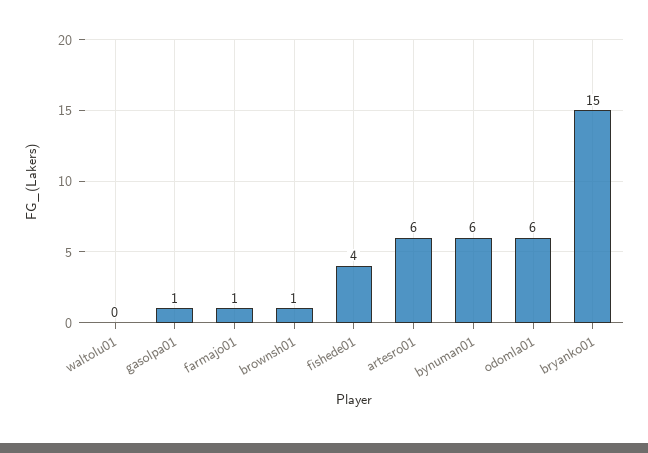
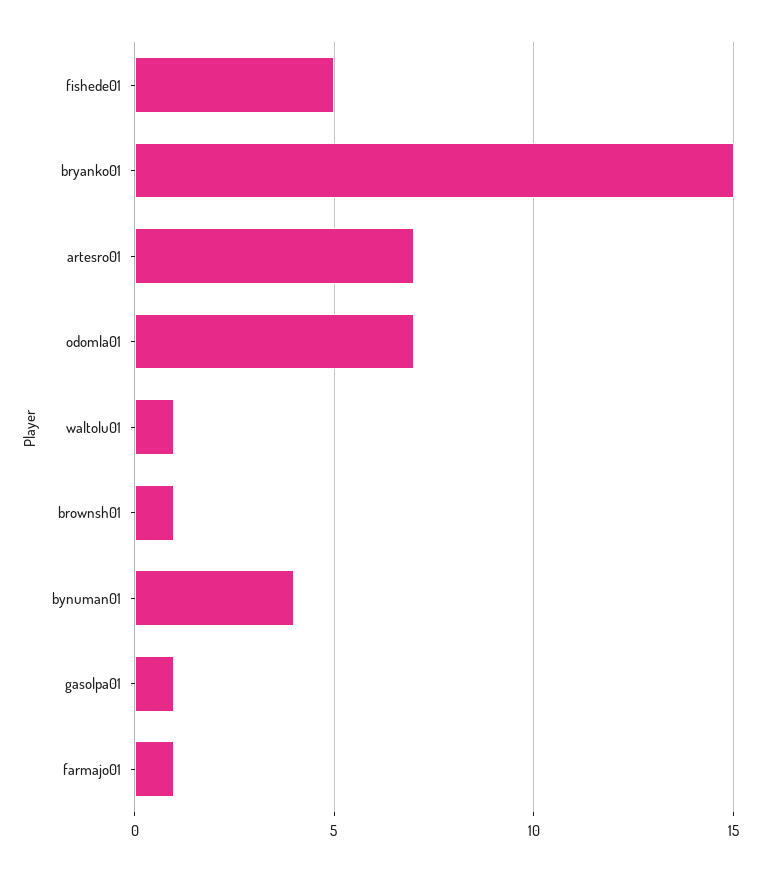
waltolu01: 0 -> 1
fishede01: 4 -> 5
artesro01: 6 -> 7
bynuman01: 6 -> 4
odomla01: 6 -> 7

